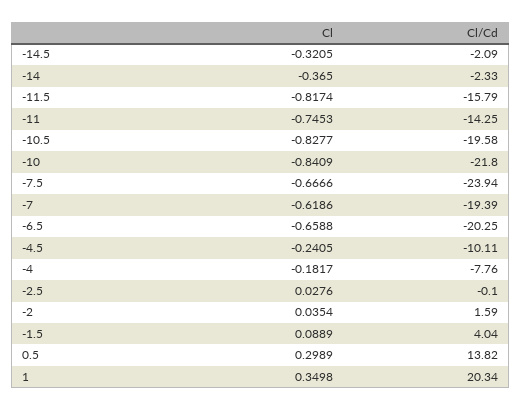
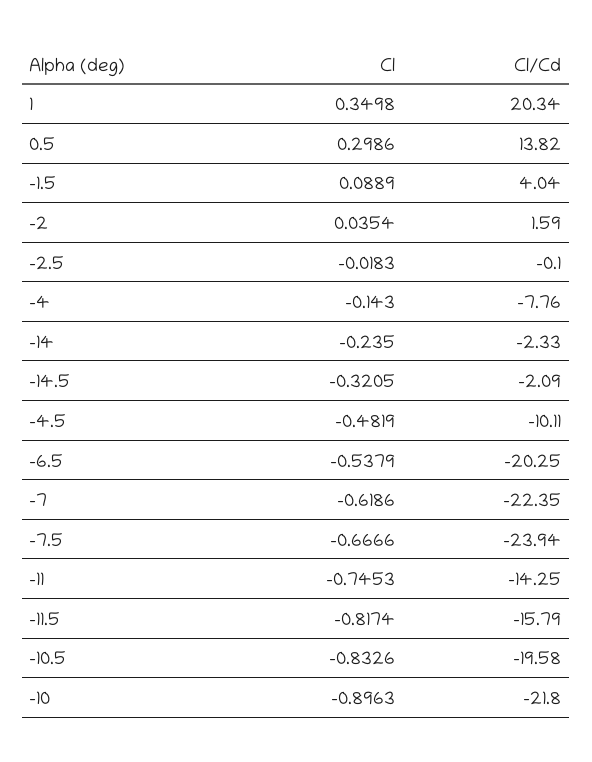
Cl, -14: -0.365 -> -0.235
Cl, -10.5: -0.8277 -> -0.8326
Cl, -10: -0.8409 -> -0.8963
Cl/Cd, -7: -19.39 -> -22.35
Cl, -6.5: -0.6588 -> -0.5379
Cl, -4.5: -0.2405 -> -0.4819
Cl, -4: -0.1817 -> -0.143
Cl, -2.5: 0.0276 -> -0.0183
Cl, 0.5: 0.2989 -> 0.2986

